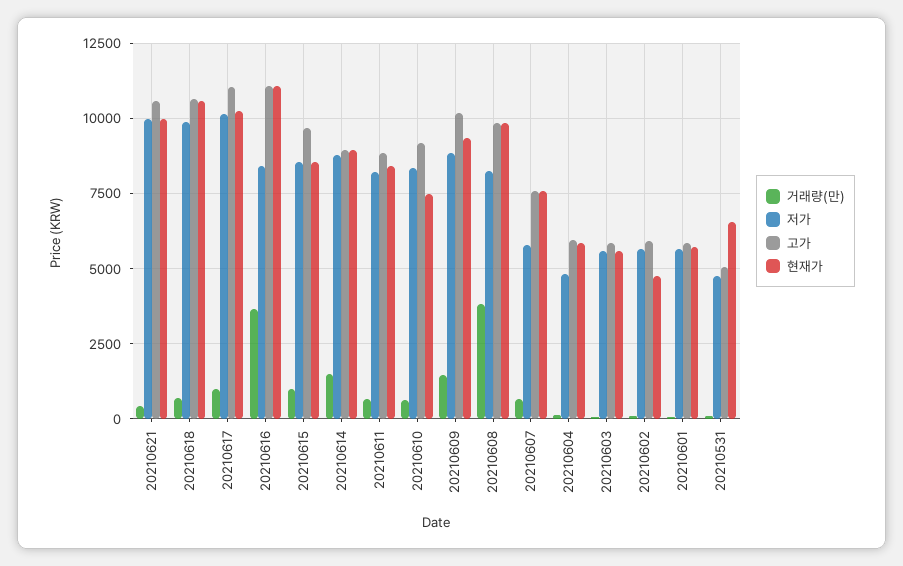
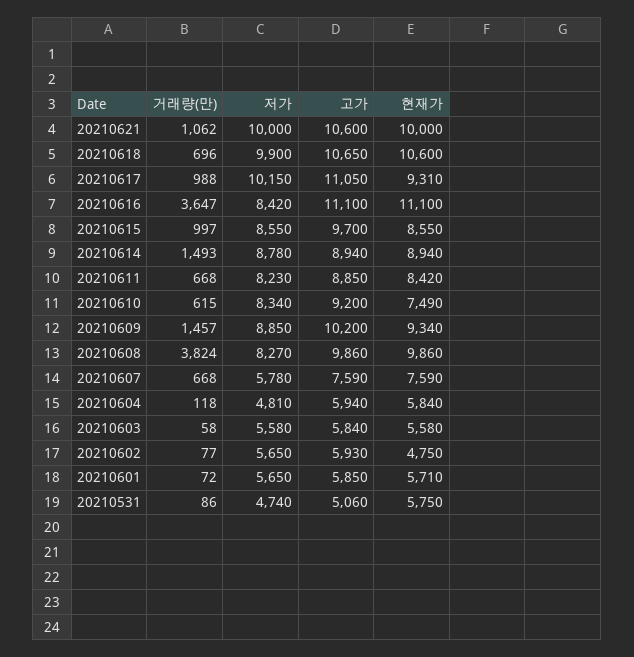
거래량(만), 20210621: 500 -> 1062
현재가, 20210617: 10250 -> 9310
현재가, 20210531: 6500 -> 5750

